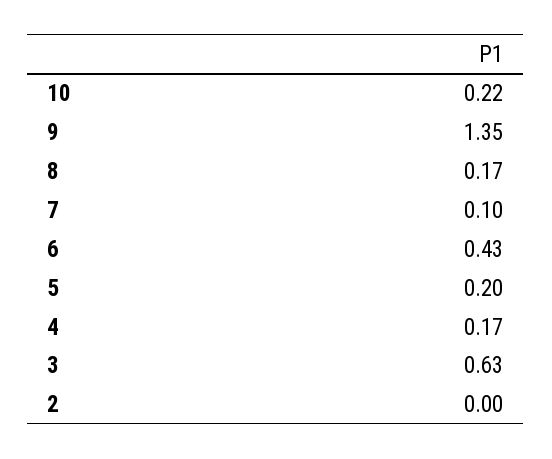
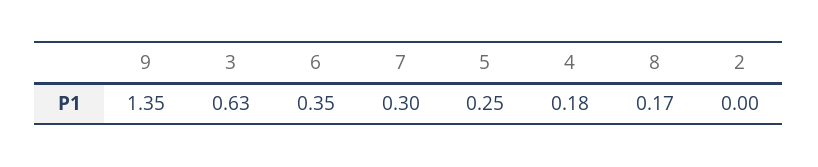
10: 0.22 -> none
7: 0.1 -> 0.3
6: 0.43 -> 0.35
5: 0.2 -> 0.25
4: 0.17 -> 0.18

